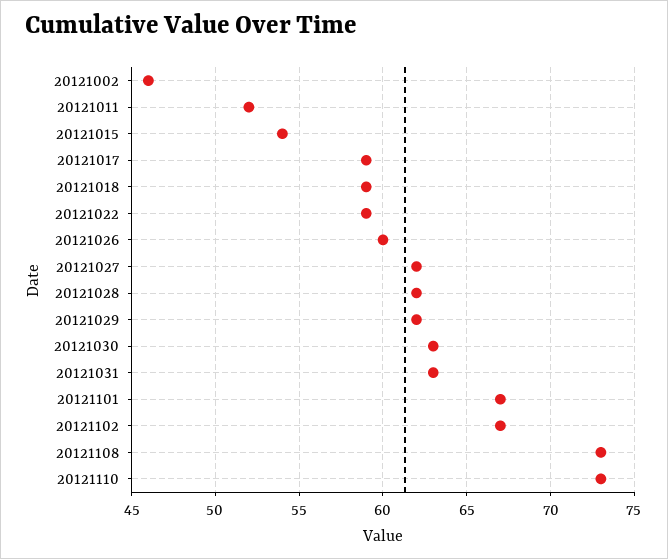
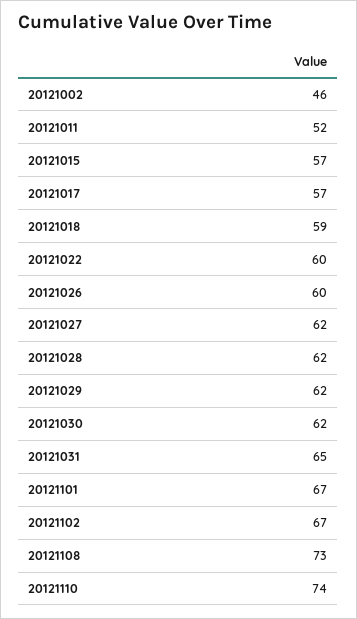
20121015: 54 -> 57
20121017: 59 -> 57
20121022: 59 -> 60
20121030: 63 -> 62
20121031: 63 -> 65
20121110: 73 -> 74

